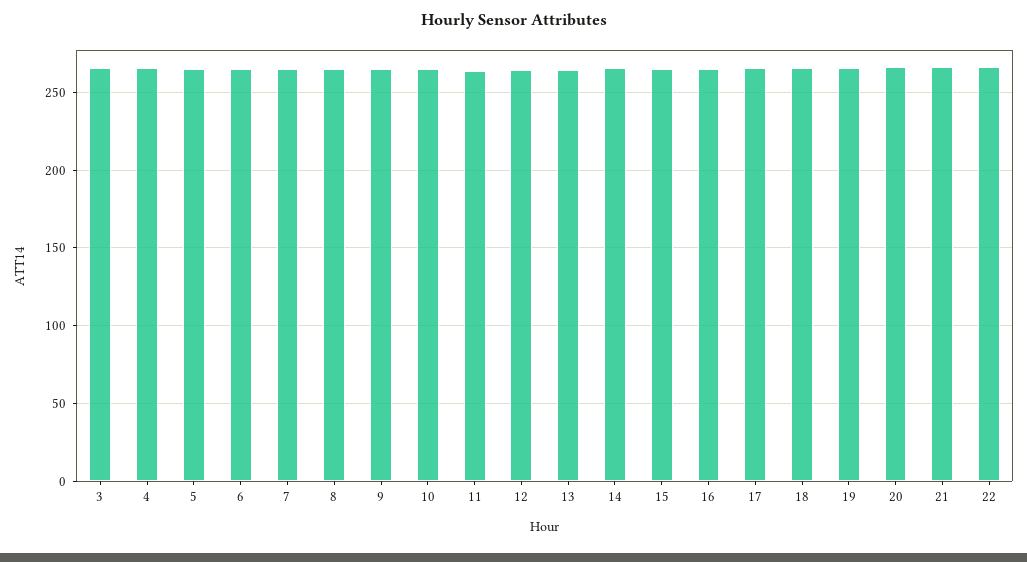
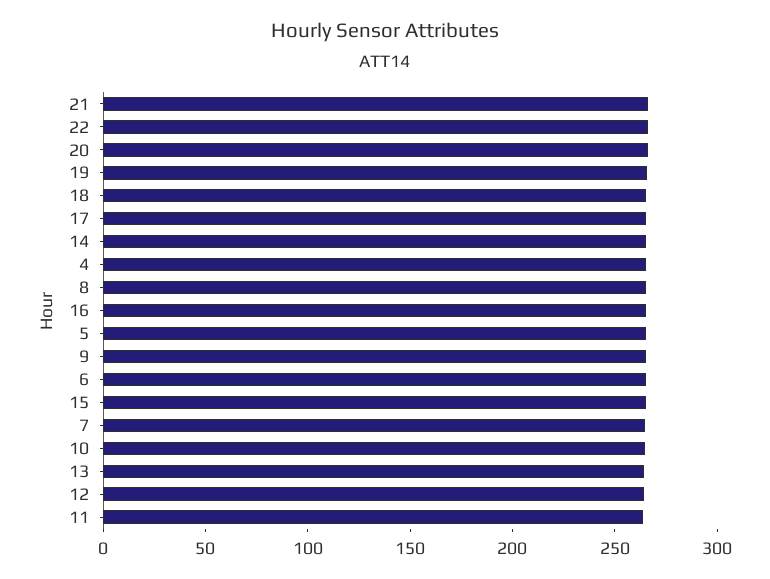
3: 265 -> none

